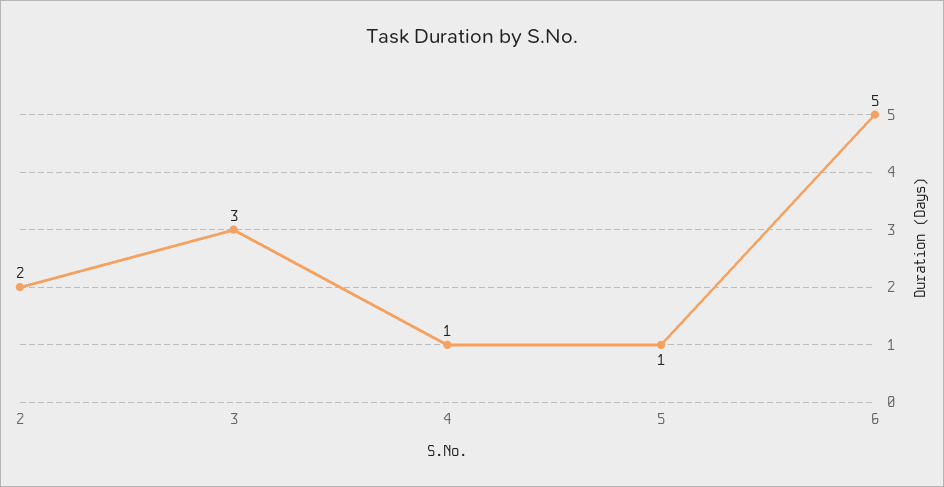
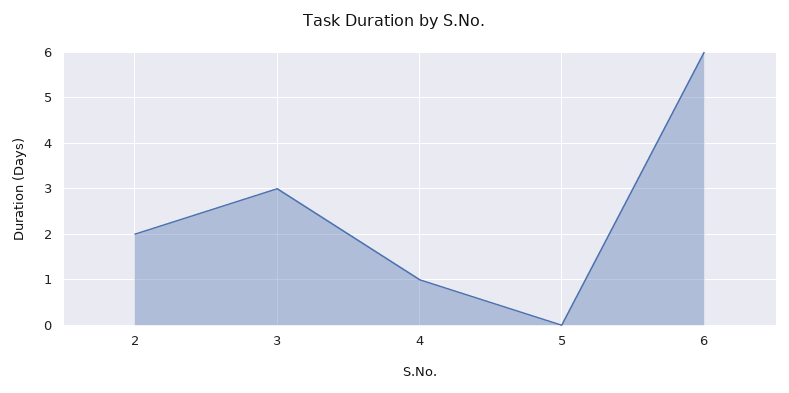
5: 1 -> 0
6: 5 -> 6

